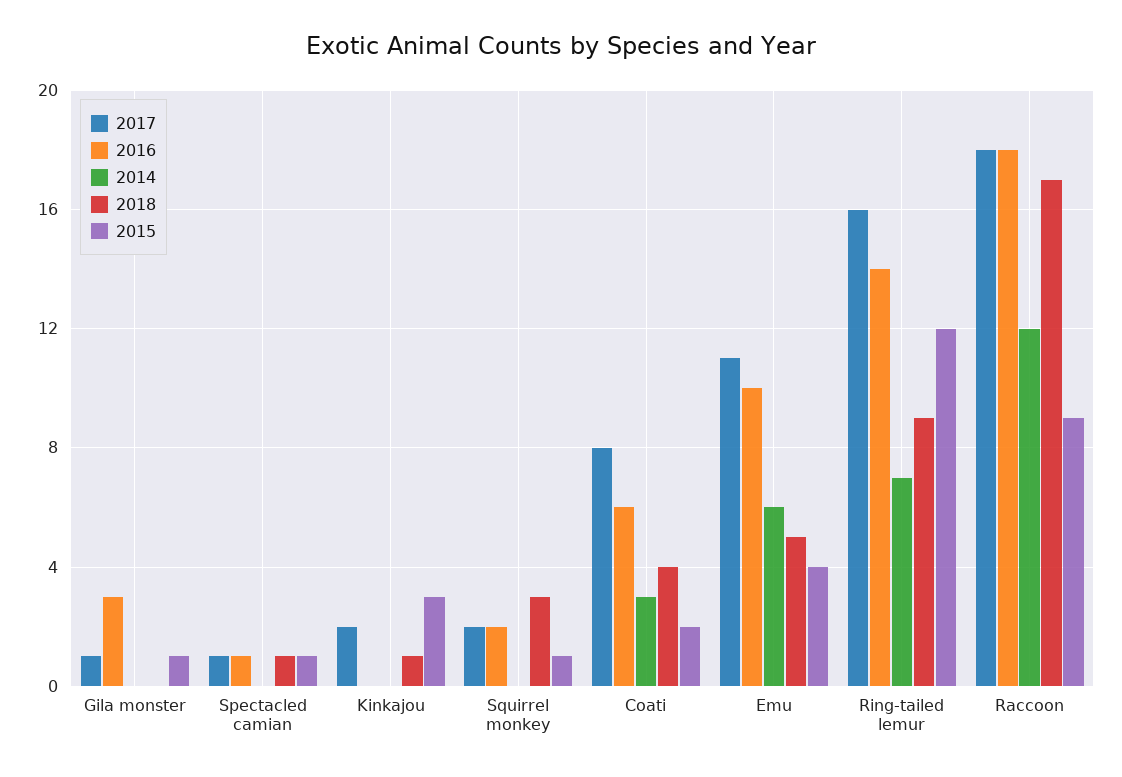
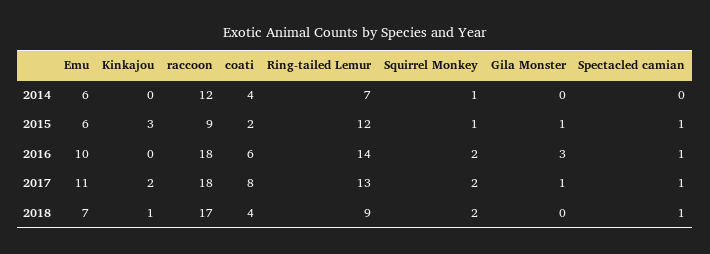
2014, Squirrel monkey: 0 -> 1
2018, Squirrel monkey: 3 -> 2
2014, Coati: 3 -> 4
2018, Emu: 5 -> 7
2015, Emu: 4 -> 6
2017, Ring-tailed lemur: 16 -> 13

